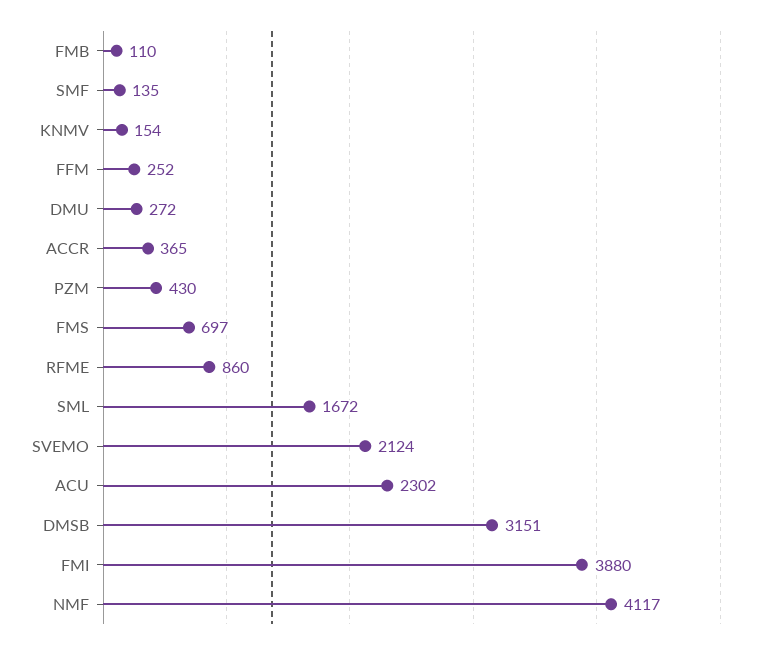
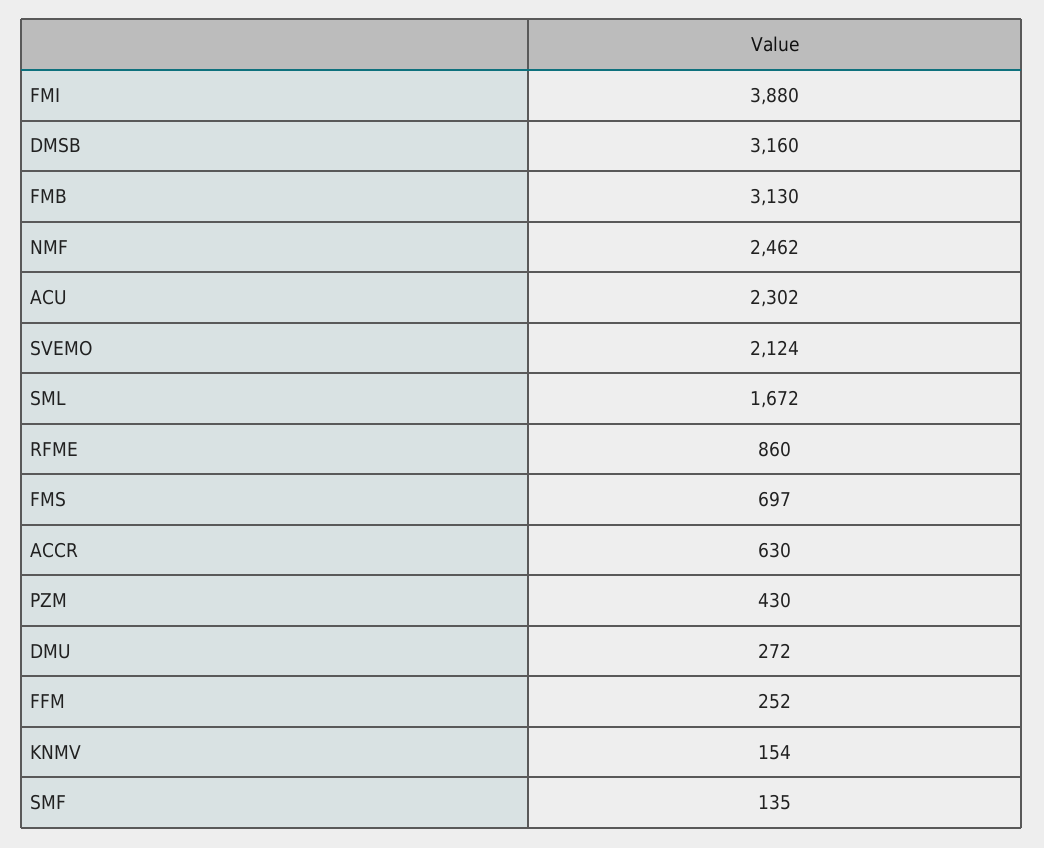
FMB: 110 -> 3130
ACCR: 365 -> 630
DMSB: 3151 -> 3160
NMF: 4117 -> 2462

